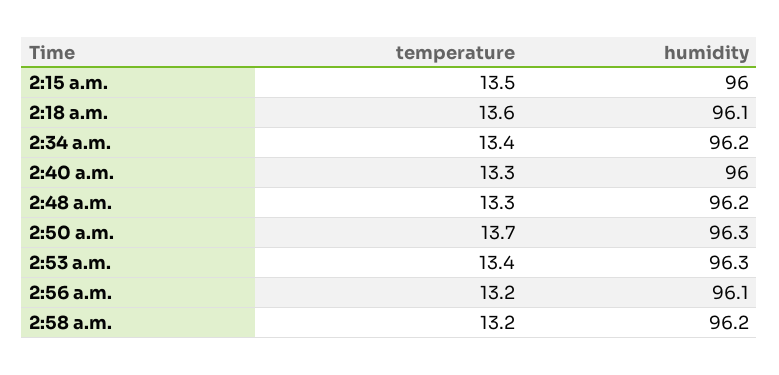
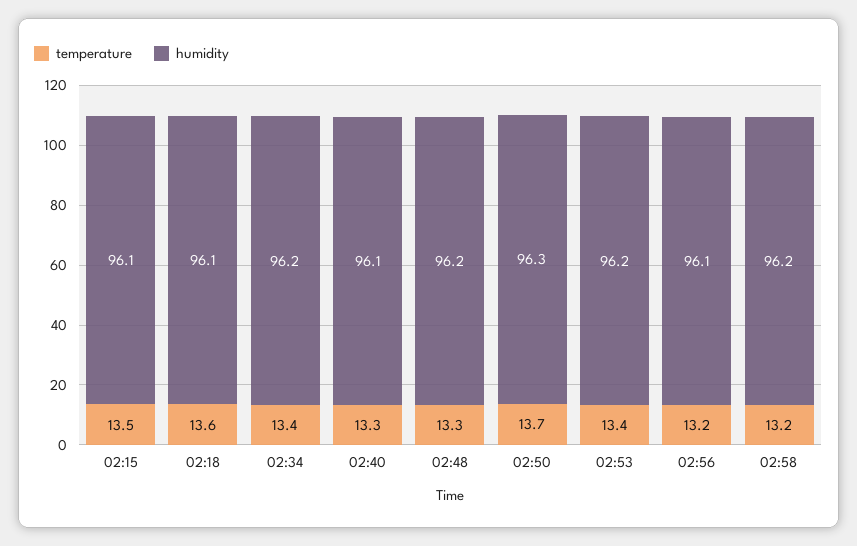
humidity, 2:15 a.m.: 96 -> 96.1
humidity, 2:40 a.m.: 96 -> 96.1
humidity, 2:53 a.m.: 96.3 -> 96.2

